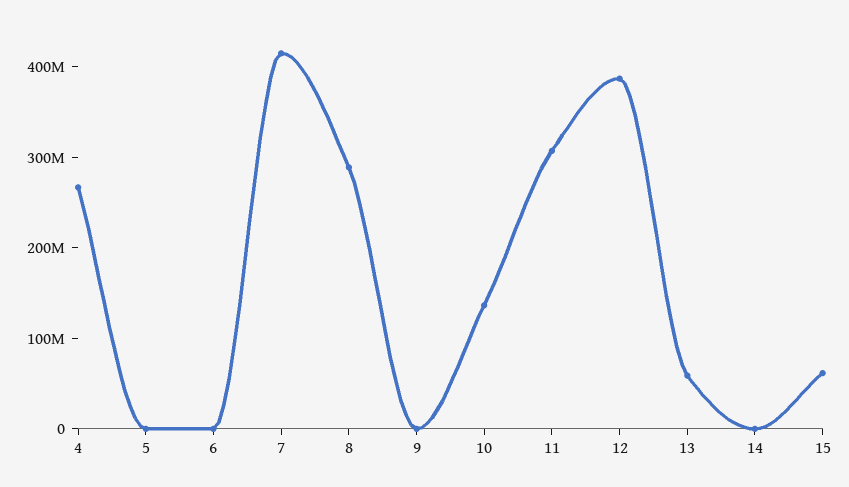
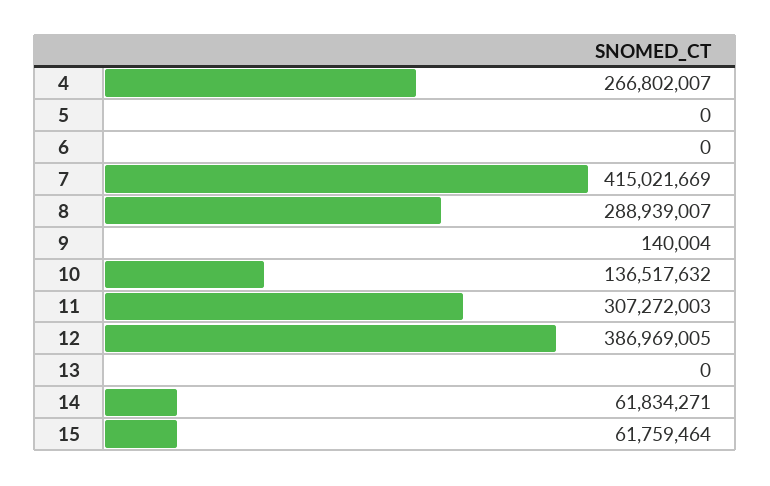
13: 60000000 -> 0
14: 0 -> 61834271

